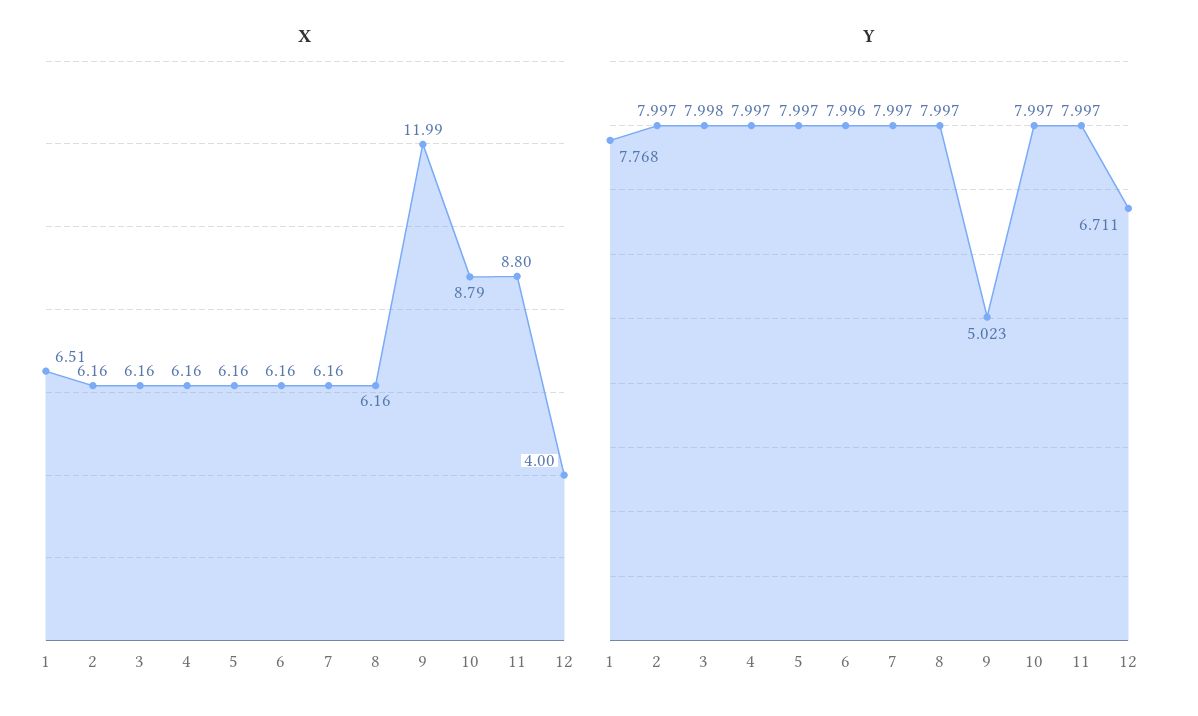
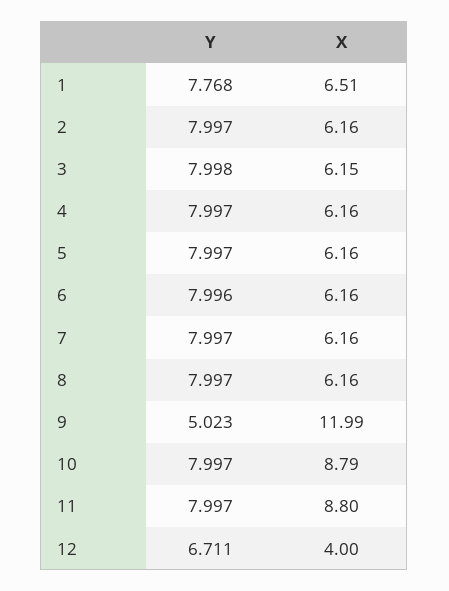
X, 3: 6.16 -> 6.15

